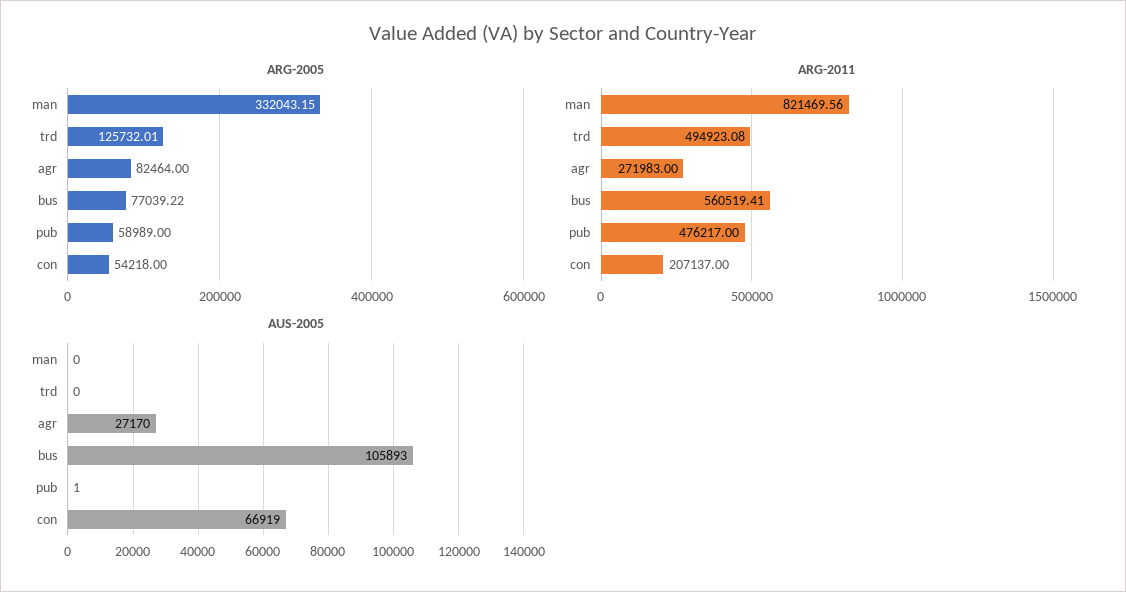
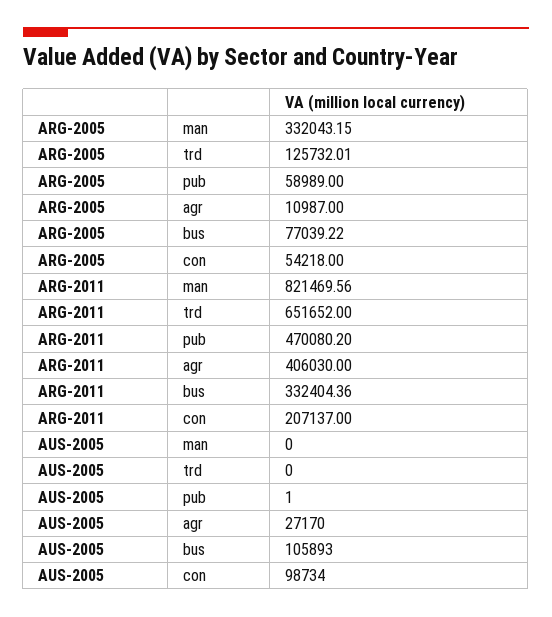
ARG-2005, agr: 82464 -> 10987
ARG-2011, trd: 494923.08 -> 651652
ARG-2011, agr: 271983 -> 406030
ARG-2011, bus: 560519.41 -> 332404.36
ARG-2011, pub: 476217 -> 470080.2
AUS-2005, con: 66919 -> 98734

